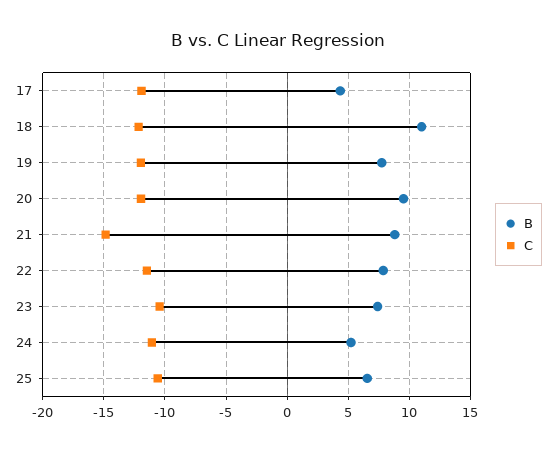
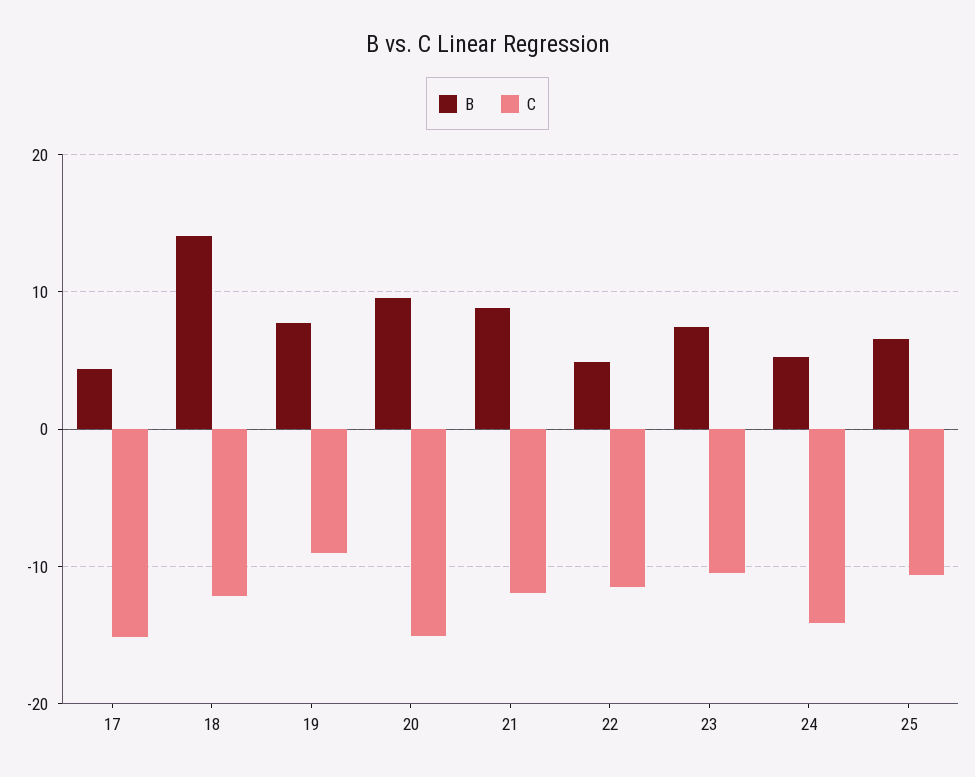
C, 17: -12 -> -15
B, 18: 11 -> 14
C, 19: -12 -> -9
C, 20: -12 -> -15
C, 21: -15 -> -12
B, 22: 8 -> 5
C, 24: -11 -> -14

